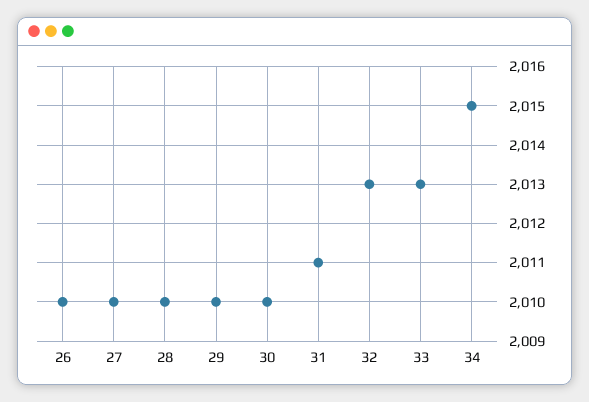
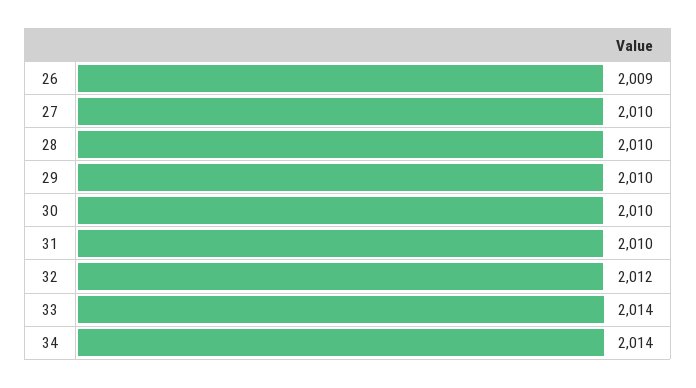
26: 2010 -> 2009
31: 2011 -> 2010
32: 2013 -> 2012
33: 2013 -> 2014
34: 2015 -> 2014

